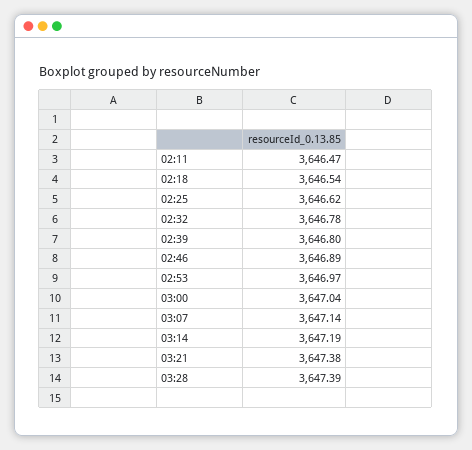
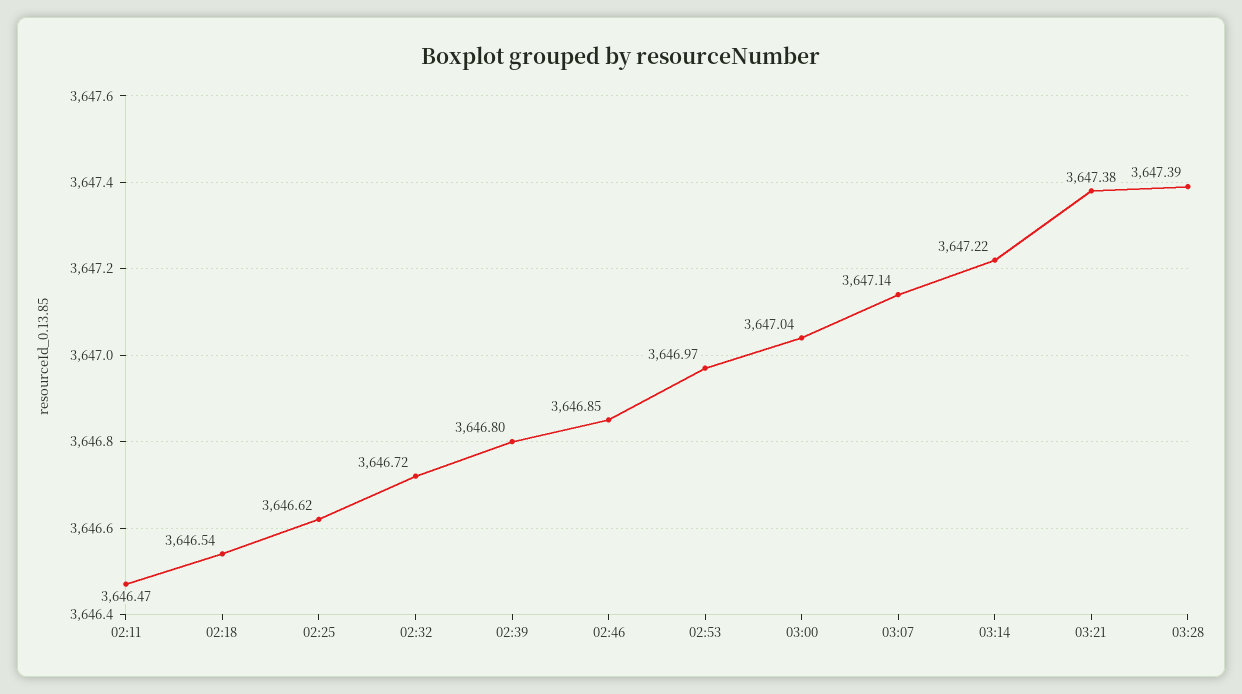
02:32: 3646.78 -> 3646.72
02:46: 3646.89 -> 3646.85
03:14: 3647.19 -> 3647.22

